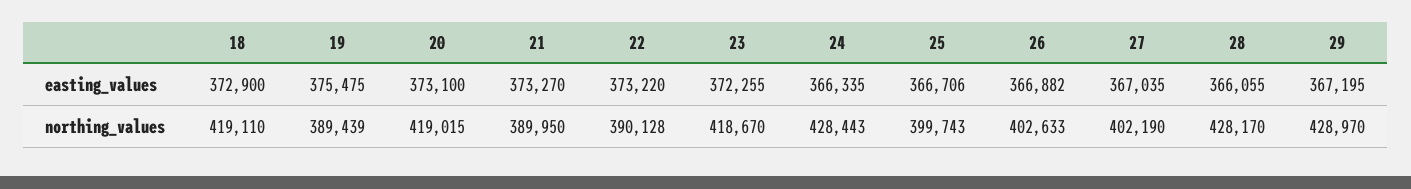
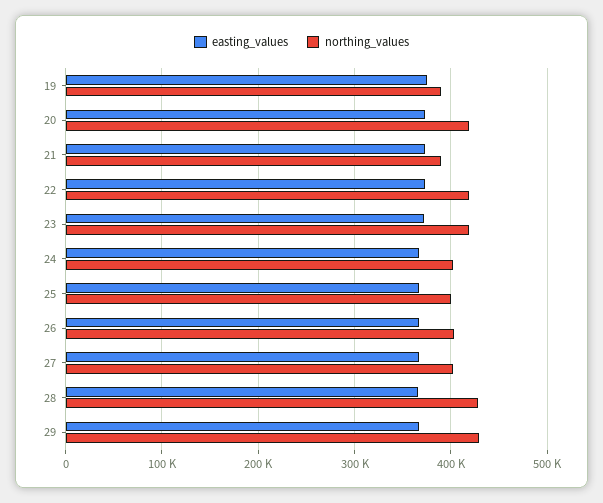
easting_values, 18: 372900 -> none
northing_values, 18: 419110 -> none
northing_values, 22: 390128 -> 420000
northing_values, 24: 428443 -> 400000

